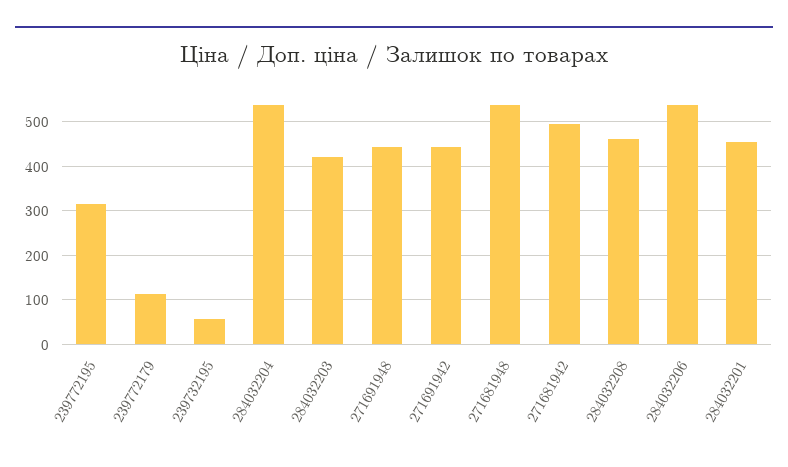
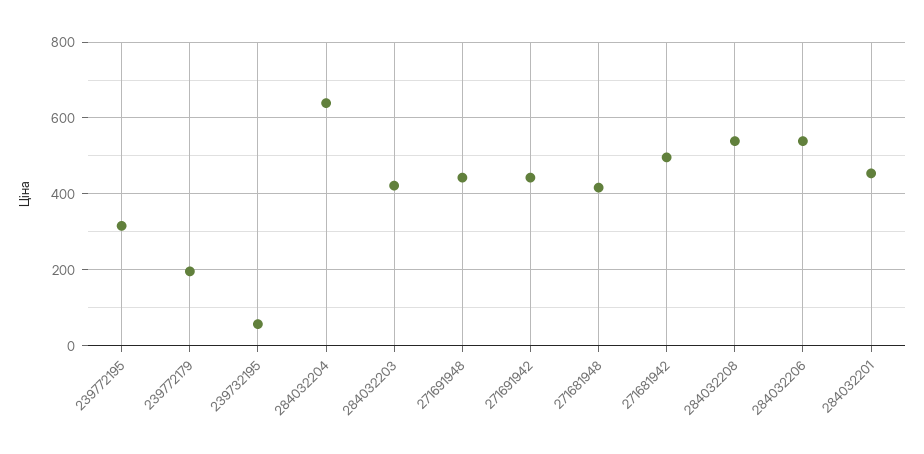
239772179: 120 -> 200
284032204: 540 -> 640
271681948: 540 -> 420
284032208: 460 -> 540

